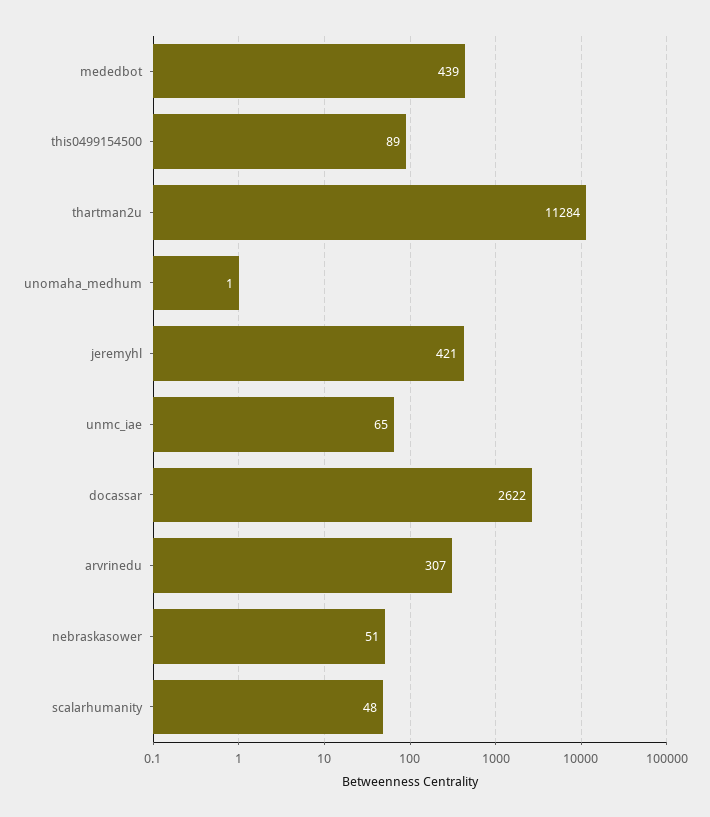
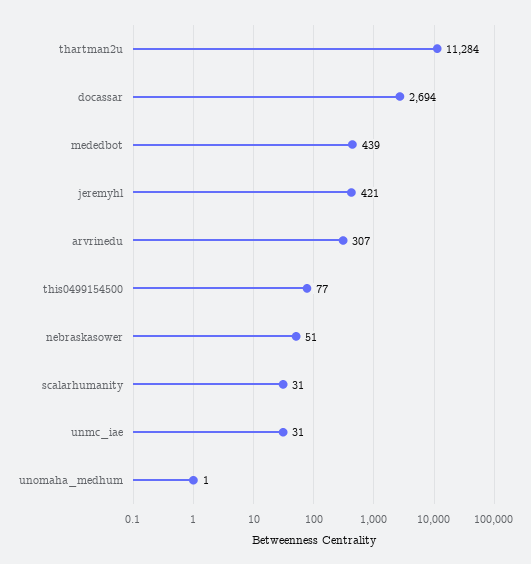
this0499154500: 89 -> 77
unmc_iae: 65 -> 31
docassar: 2622 -> 2694
scalarhumanity: 48 -> 31

